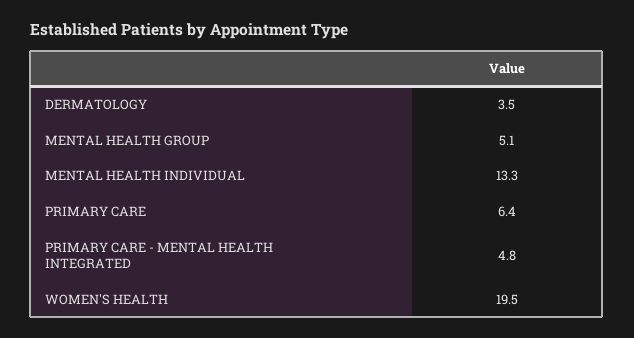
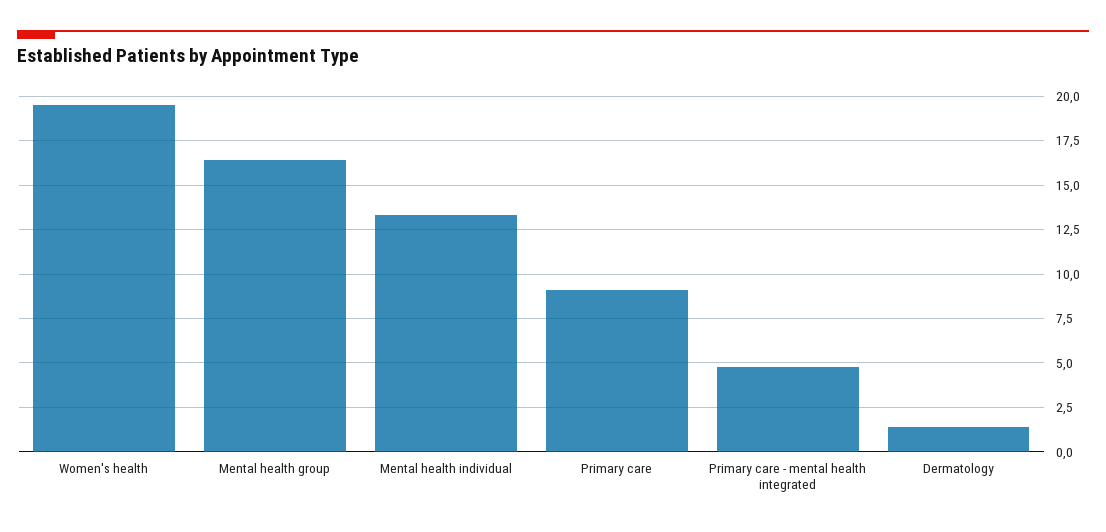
DERMATOLOGY: 3.5 -> 1.5
MENTAL HEALTH GROUP: 5.1 -> 16.5
PRIMARY CARE: 6.4 -> 9

